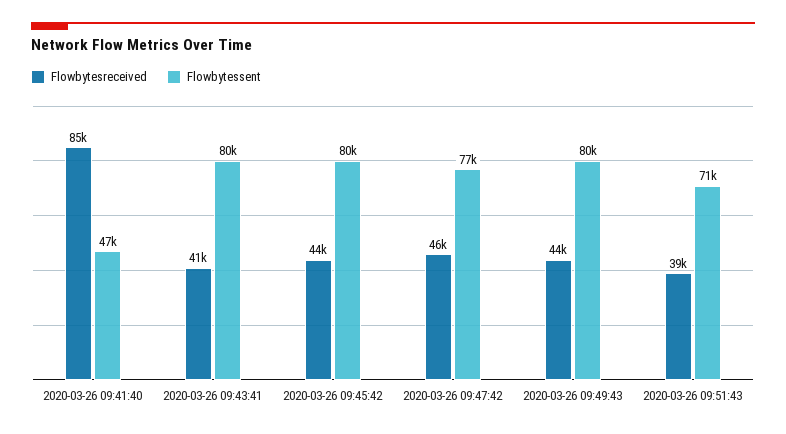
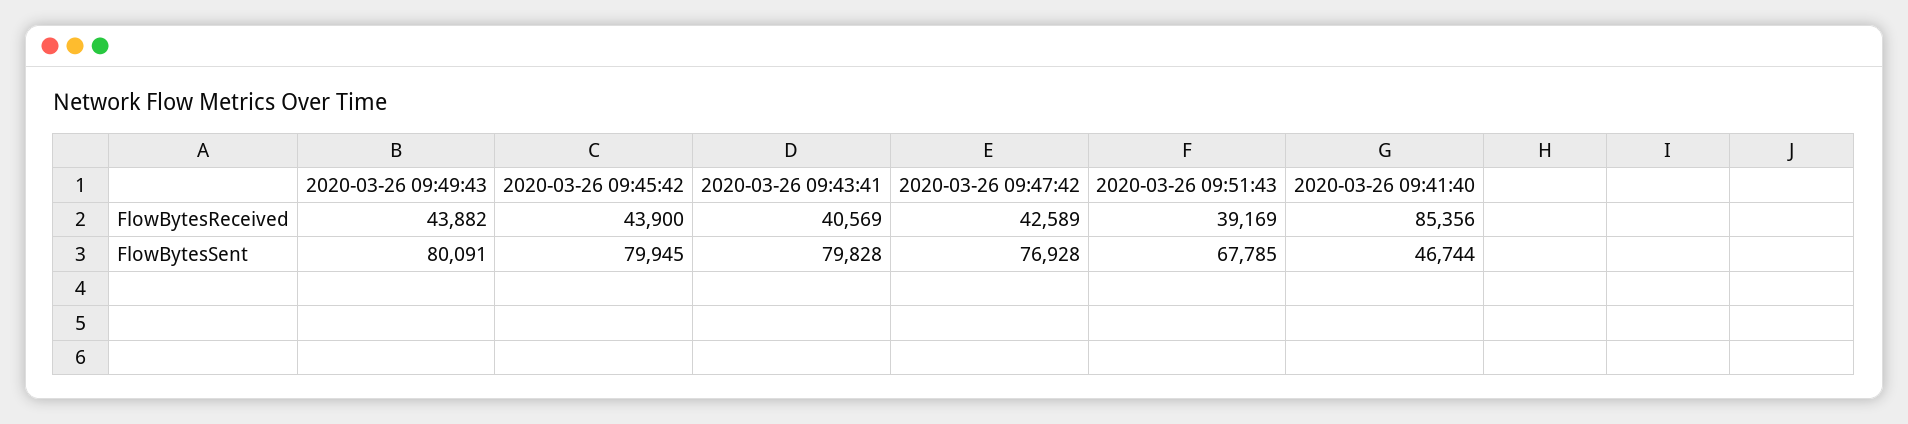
Flowbytesreceived, 2020-03-26 09:47:42: 46000 -> 42589
Flowbytessent, 2020-03-26 09:51:43: 71000 -> 67785

